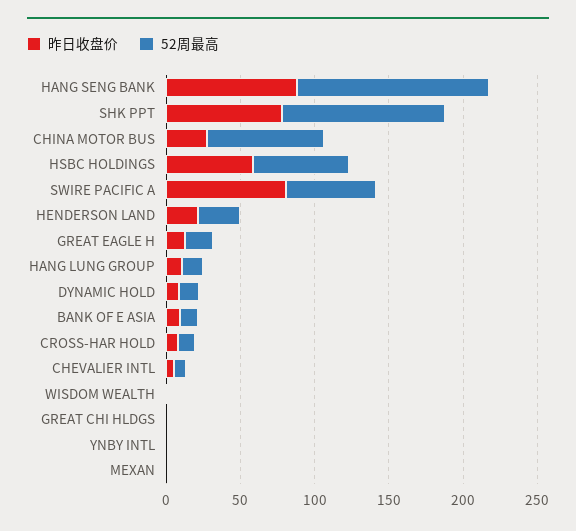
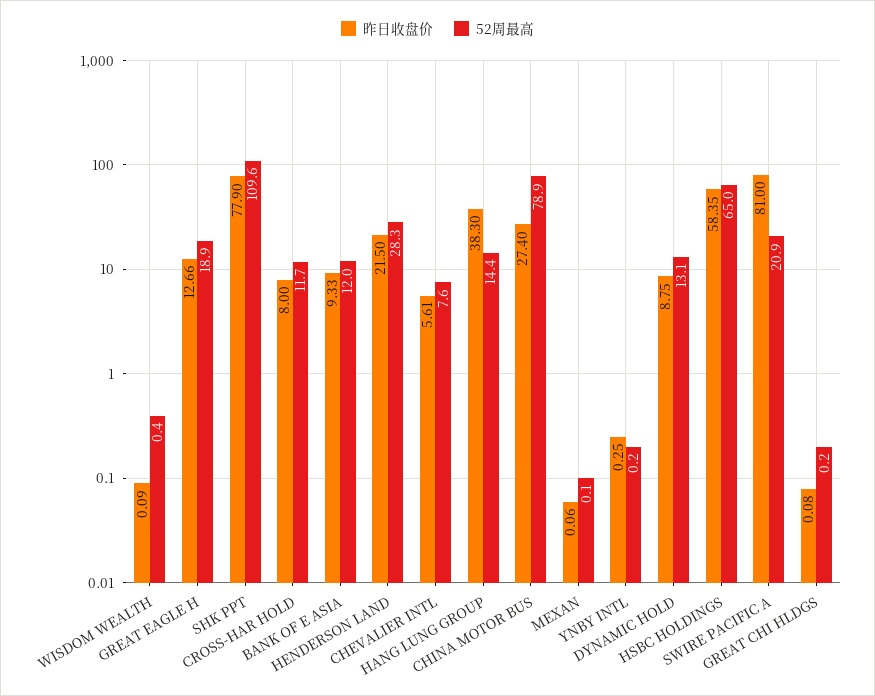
昨日收盘价, HANG SENG BANK: 90 -> none
52周最高, HANG SENG BANK: 130 -> none
52周最高, SWIRE PACIFIC A: 60 -> 20.9
昨日收盘价, HANG LUNG GROUP: 10 -> 38.3

